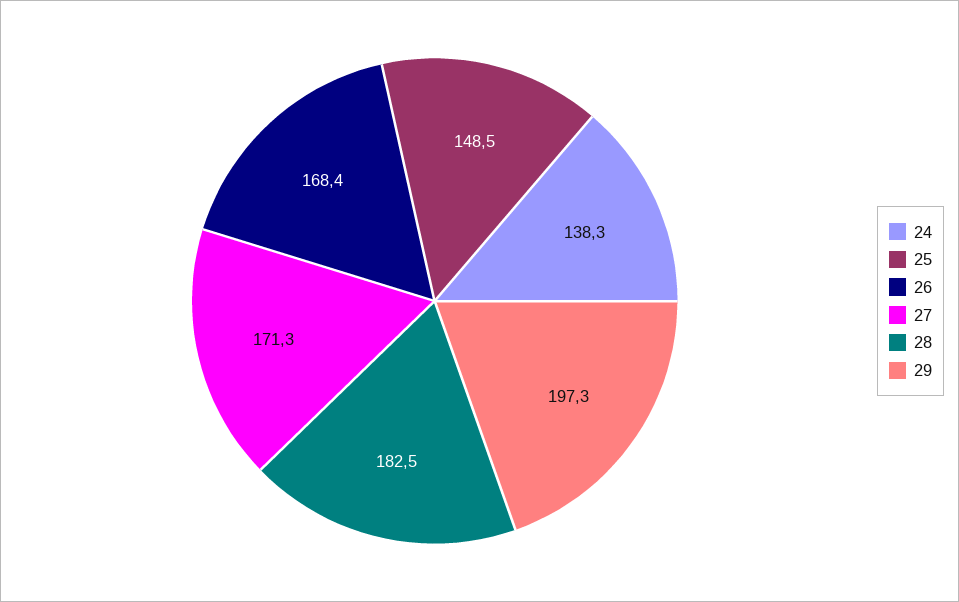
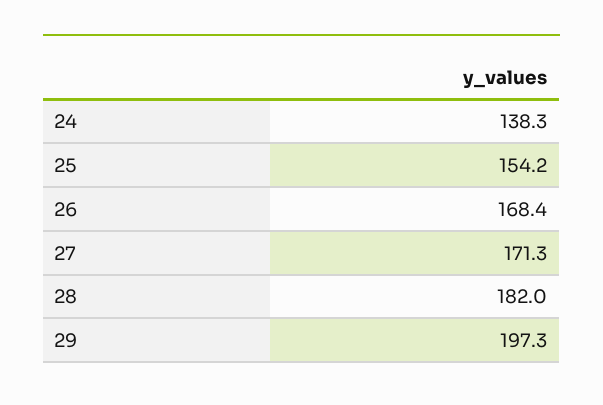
25: 148.5 -> 154.2
28: 182.5 -> 182

